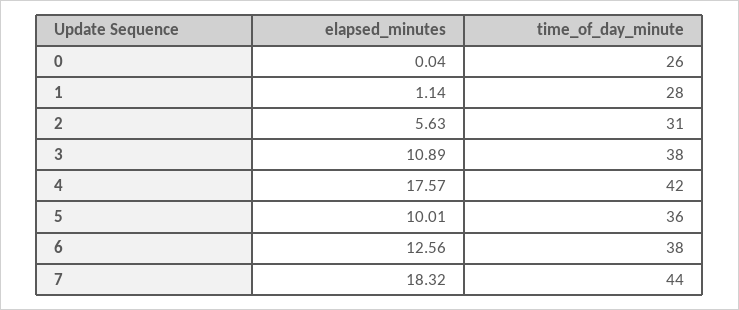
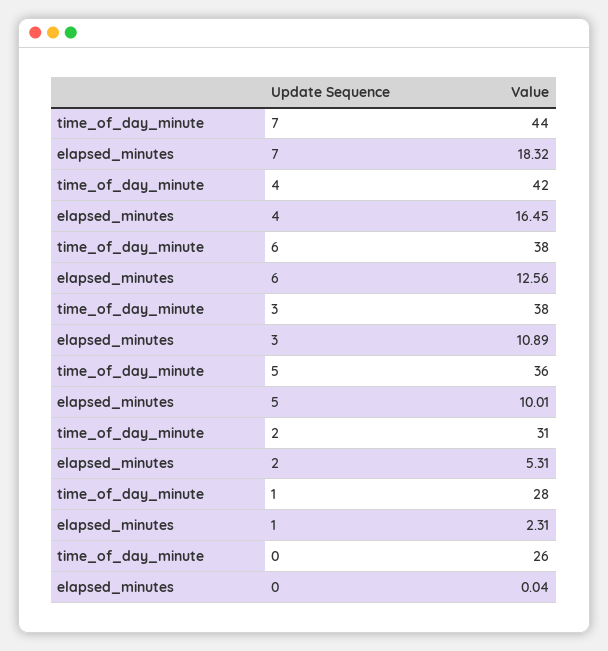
elapsed_minutes, 1: 1.14 -> 2.31
elapsed_minutes, 2: 5.63 -> 5.31
elapsed_minutes, 4: 17.57 -> 16.45

